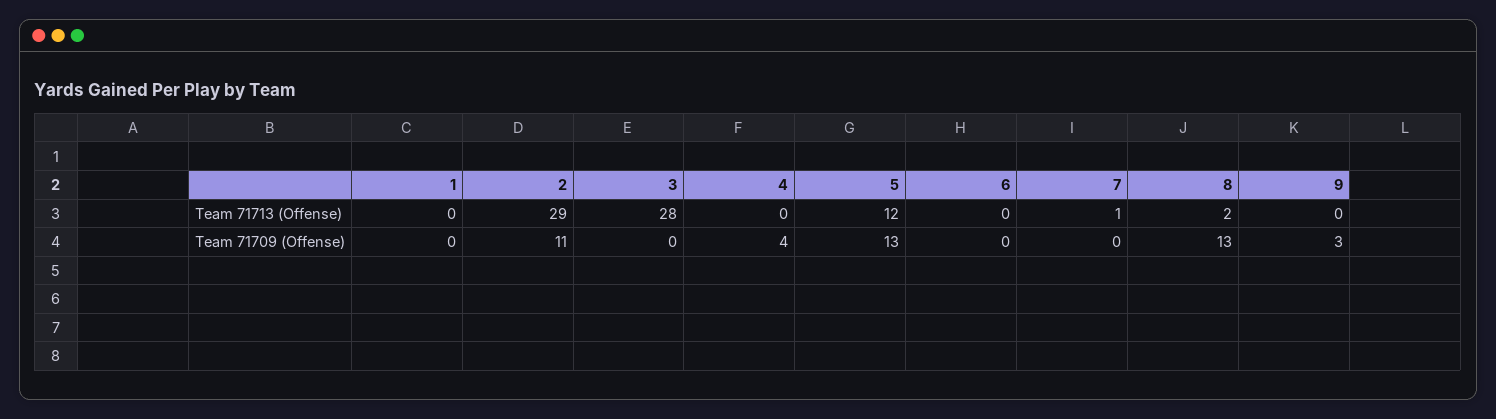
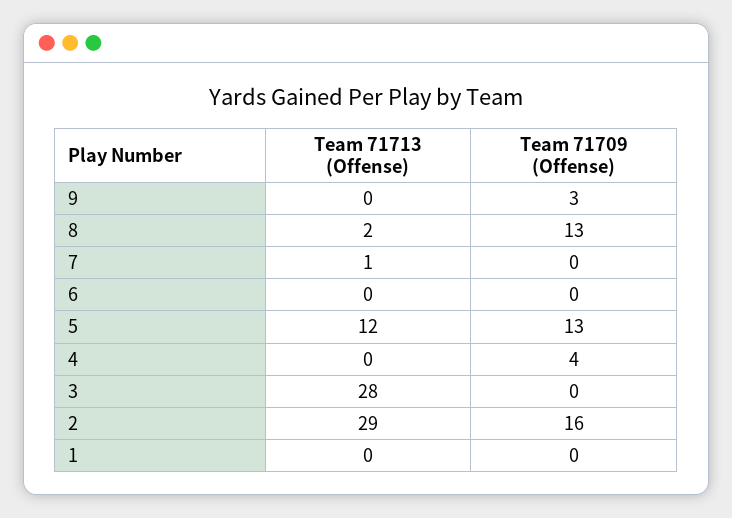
2, Team 71709 (Offense): 11 -> 16

